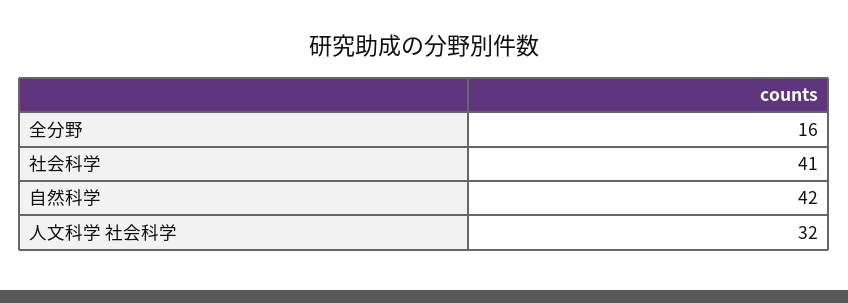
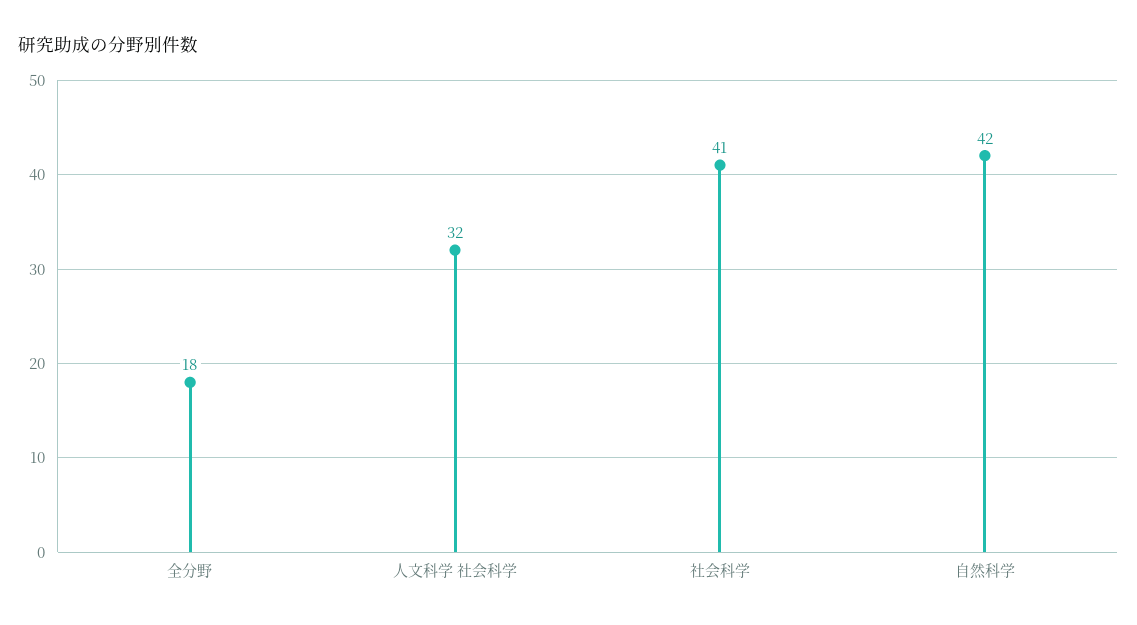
全分野: 16 -> 18

